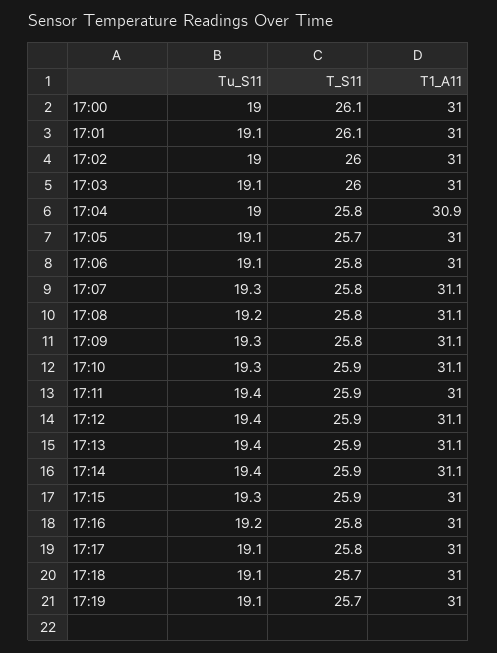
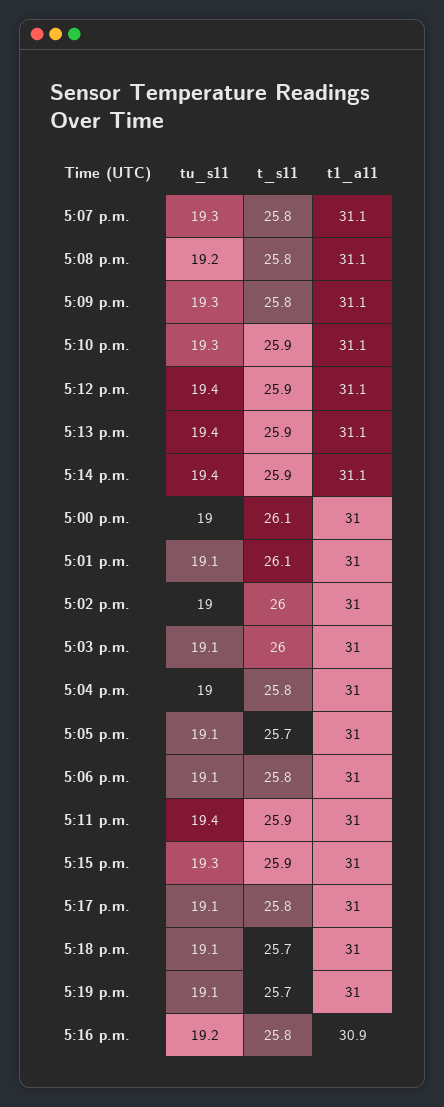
T1_A11, 17:04: 30.9 -> 31
T1_A11, 17:16: 31 -> 30.9

